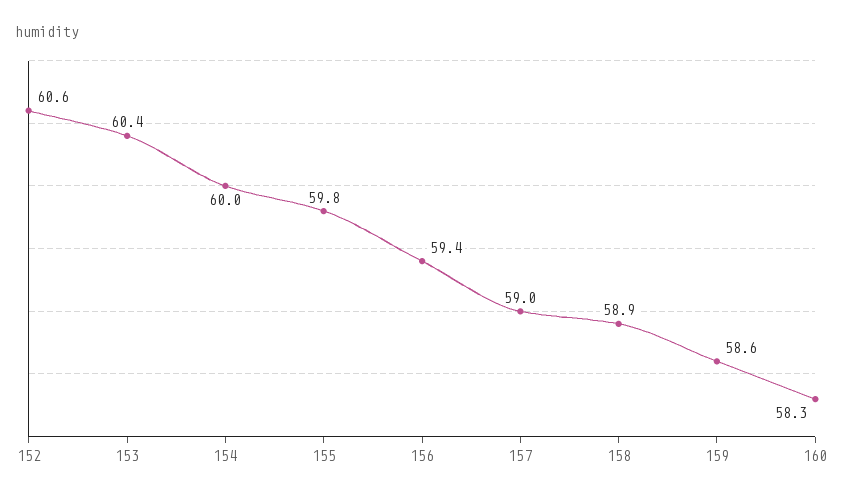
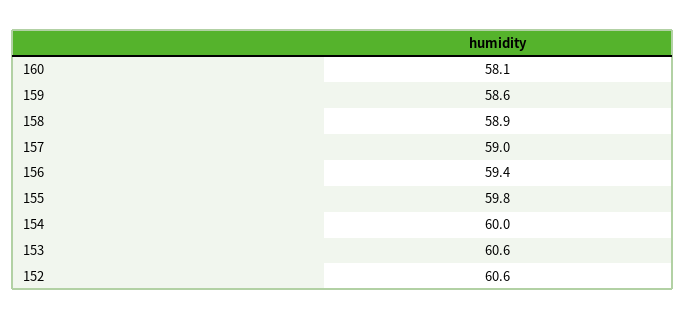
153: 60.4 -> 60.6
160: 58.3 -> 58.1

